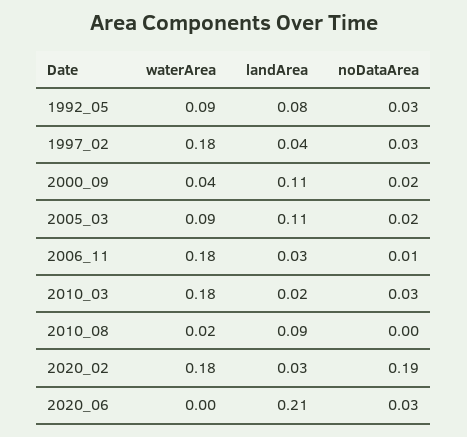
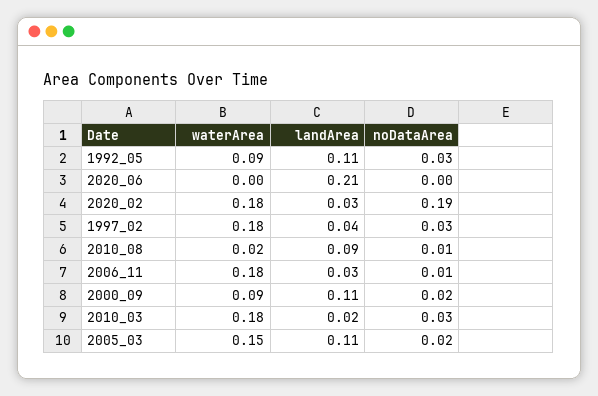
landArea, 1992_05: 0.08 -> 0.11
waterArea, 2000_09: 0.04 -> 0.09
waterArea, 2005_03: 0.09 -> 0.15
noDataArea, 2010_08: 0 -> 0.01
noDataArea, 2020_06: 0.03 -> 0

